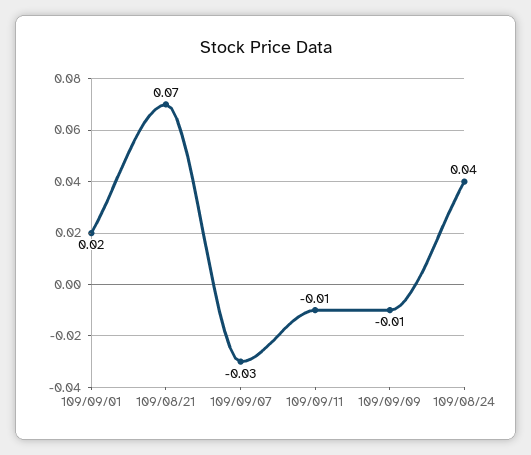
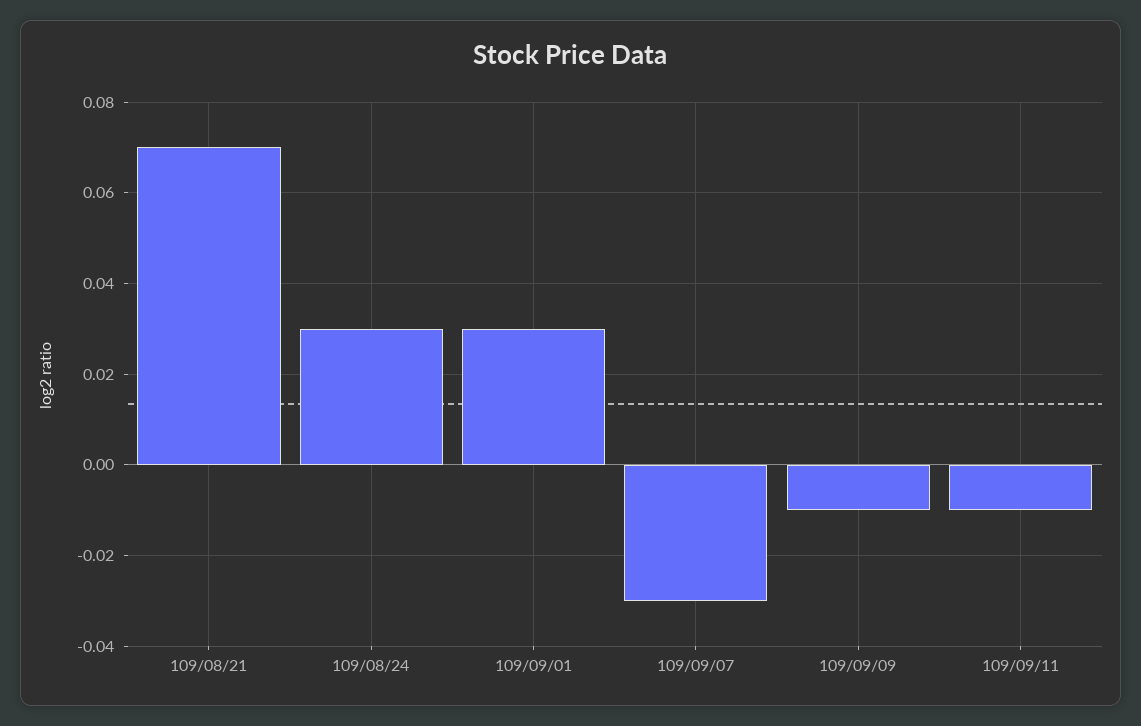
109/09/01: 0.02 -> 0.03
109/08/24: 0.04 -> 0.03

